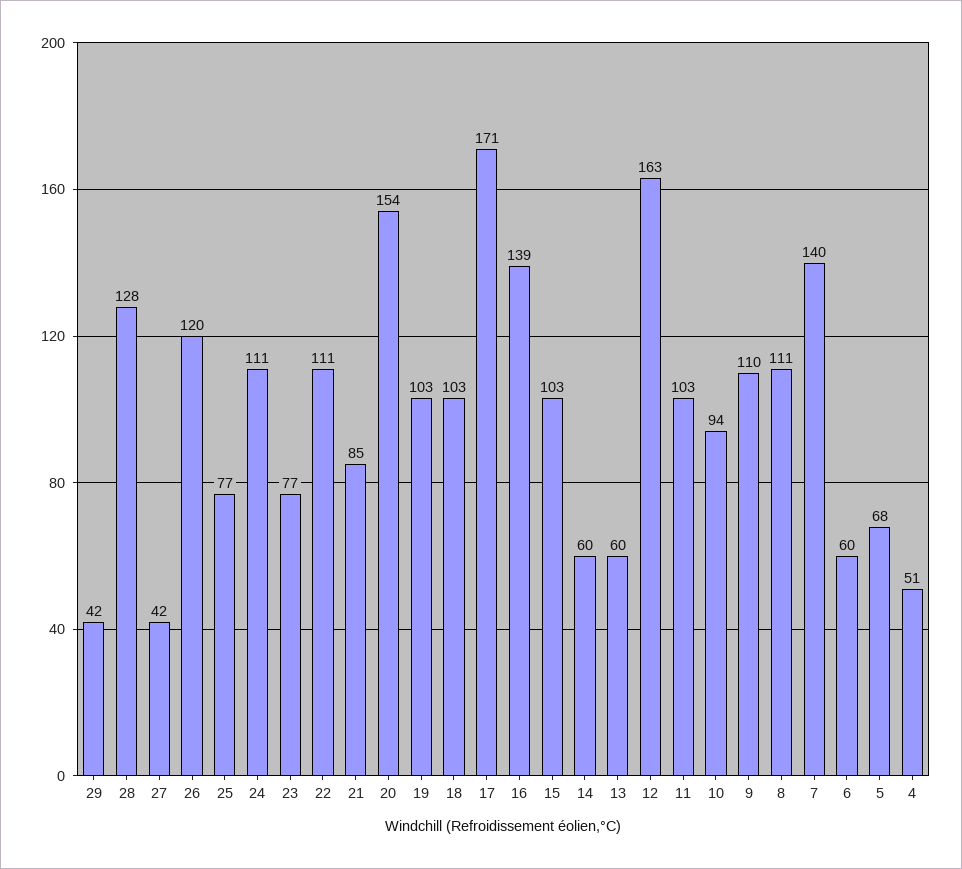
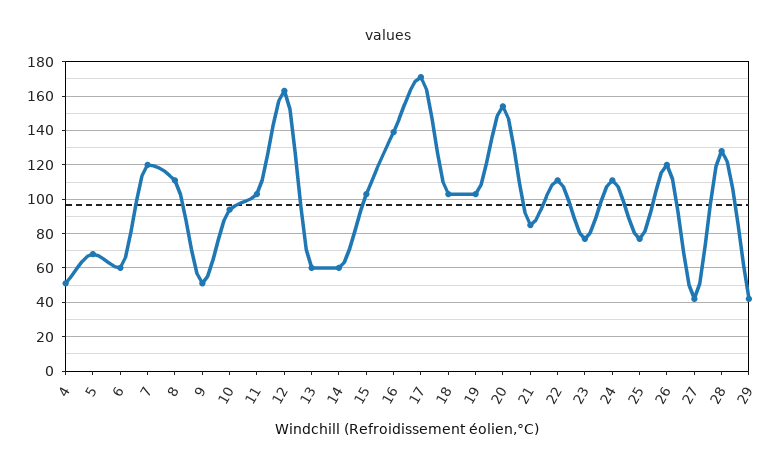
9: 110 -> 50
7: 140 -> 120

